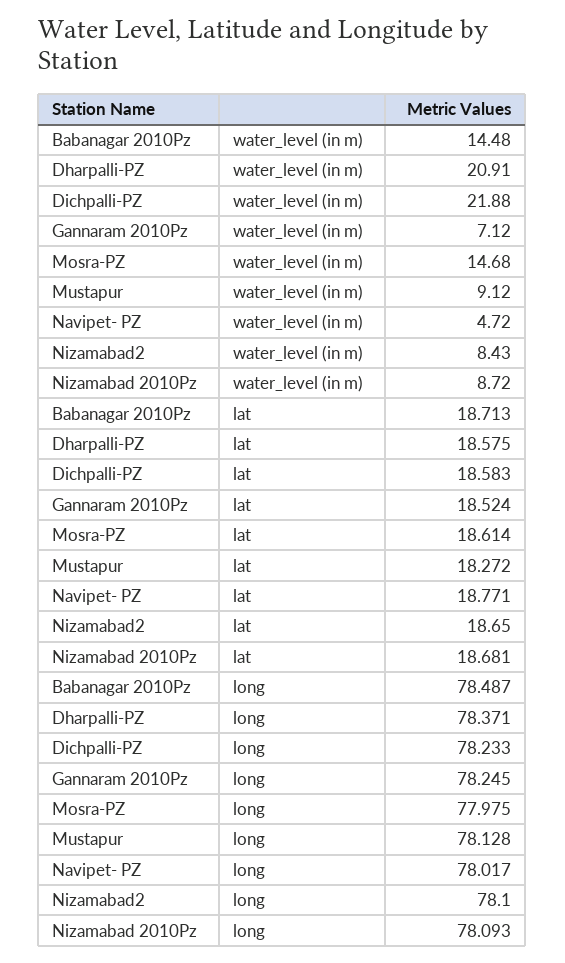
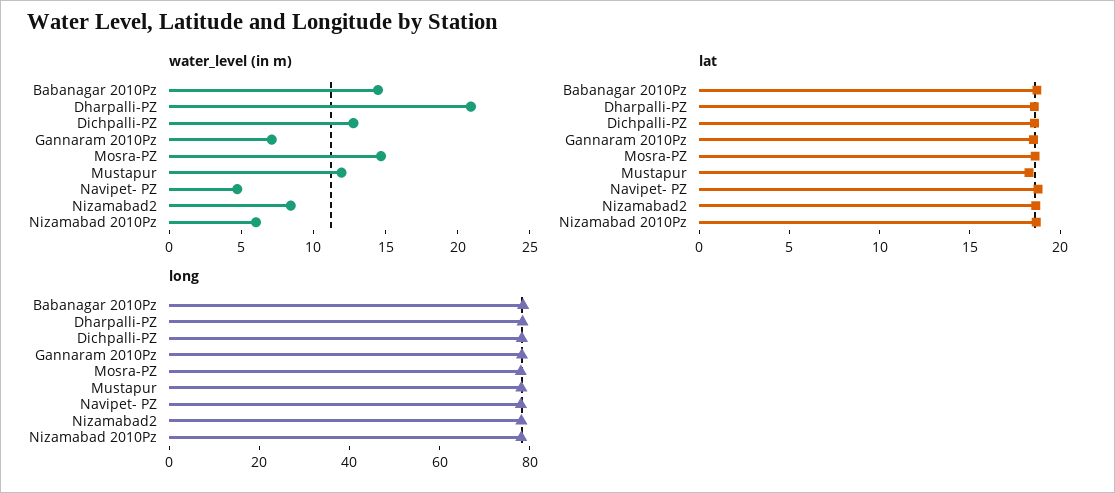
water_level (in m), Dichpalli-PZ: 21.88 -> 13
water_level (in m), Mustapur: 9.12 -> 12
water_level (in m), Nizamabad 2010Pz: 8.72 -> 6

